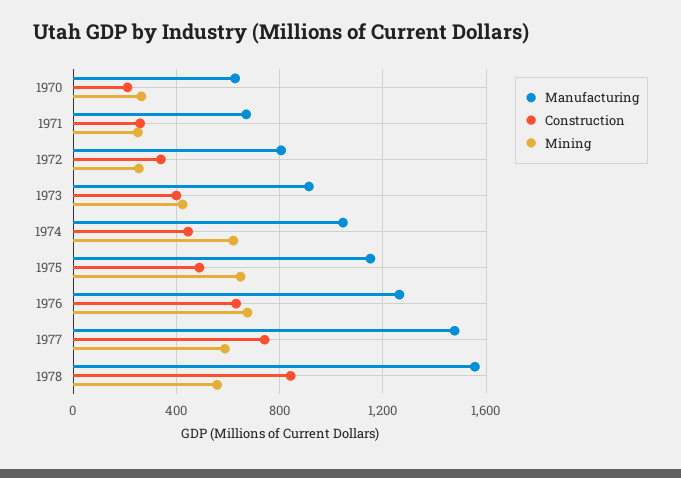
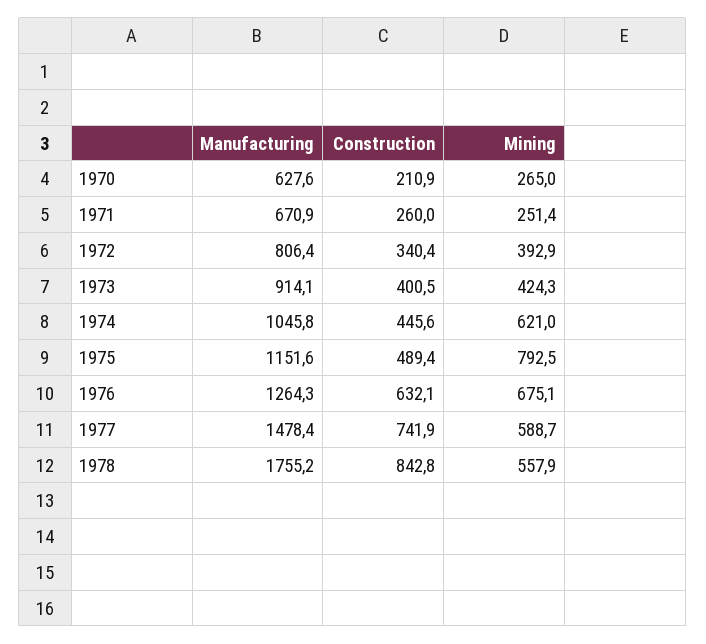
Mining, 1972: 250 -> 392.9
Mining, 1975: 650 -> 792.5
Manufacturing, 1978: 1550 -> 1755.2

